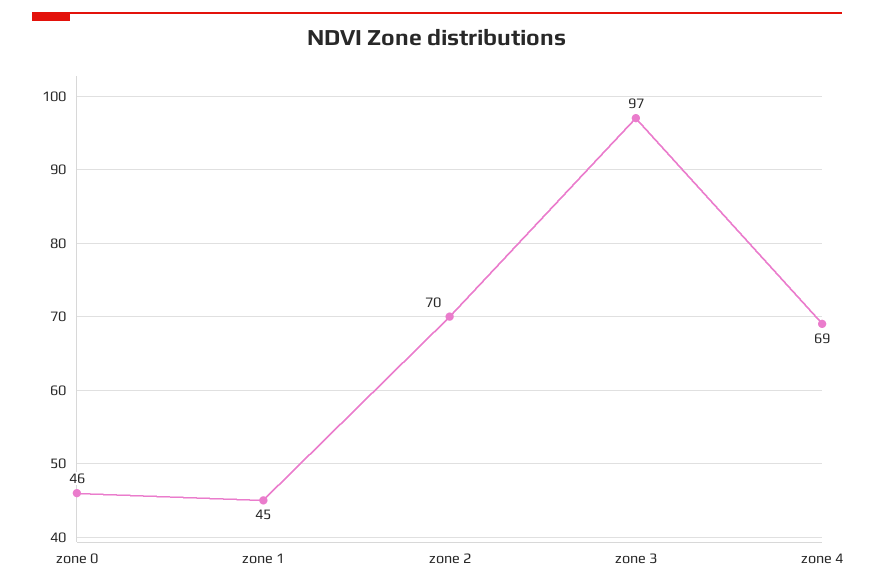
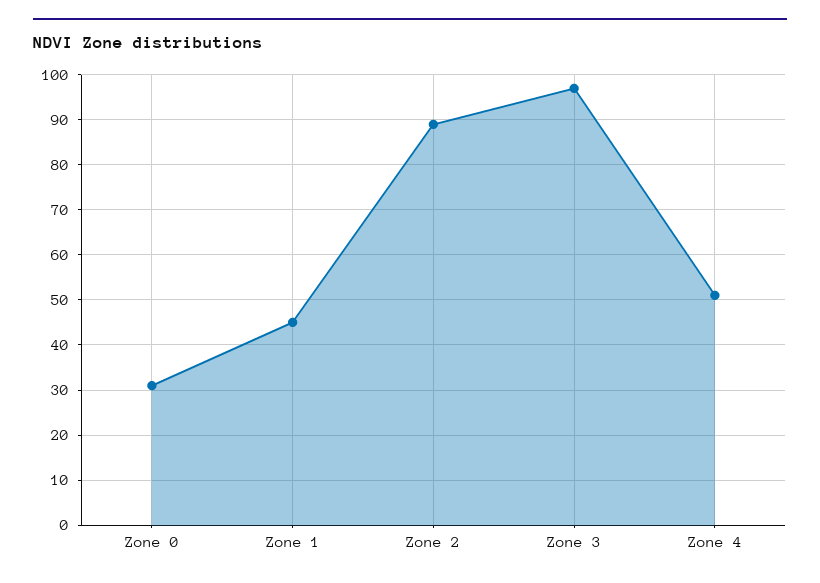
zone 0: 46 -> 30
zone 2: 70 -> 90
zone 4: 69 -> 50

